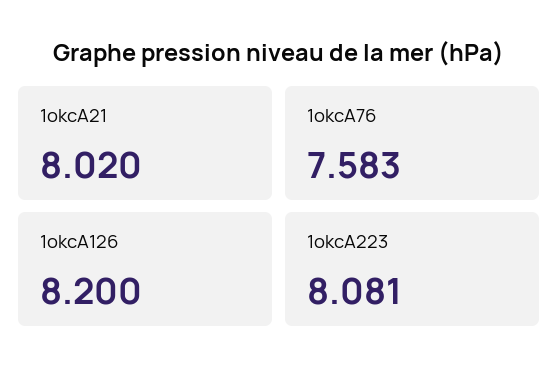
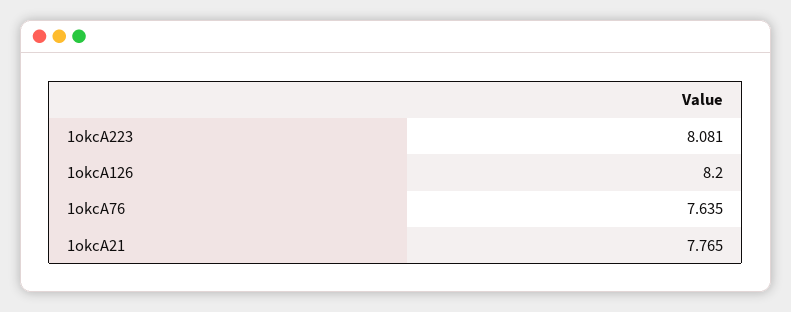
1okcA21: 8.02 -> 7.765
1okcA76: 7.583 -> 7.635

